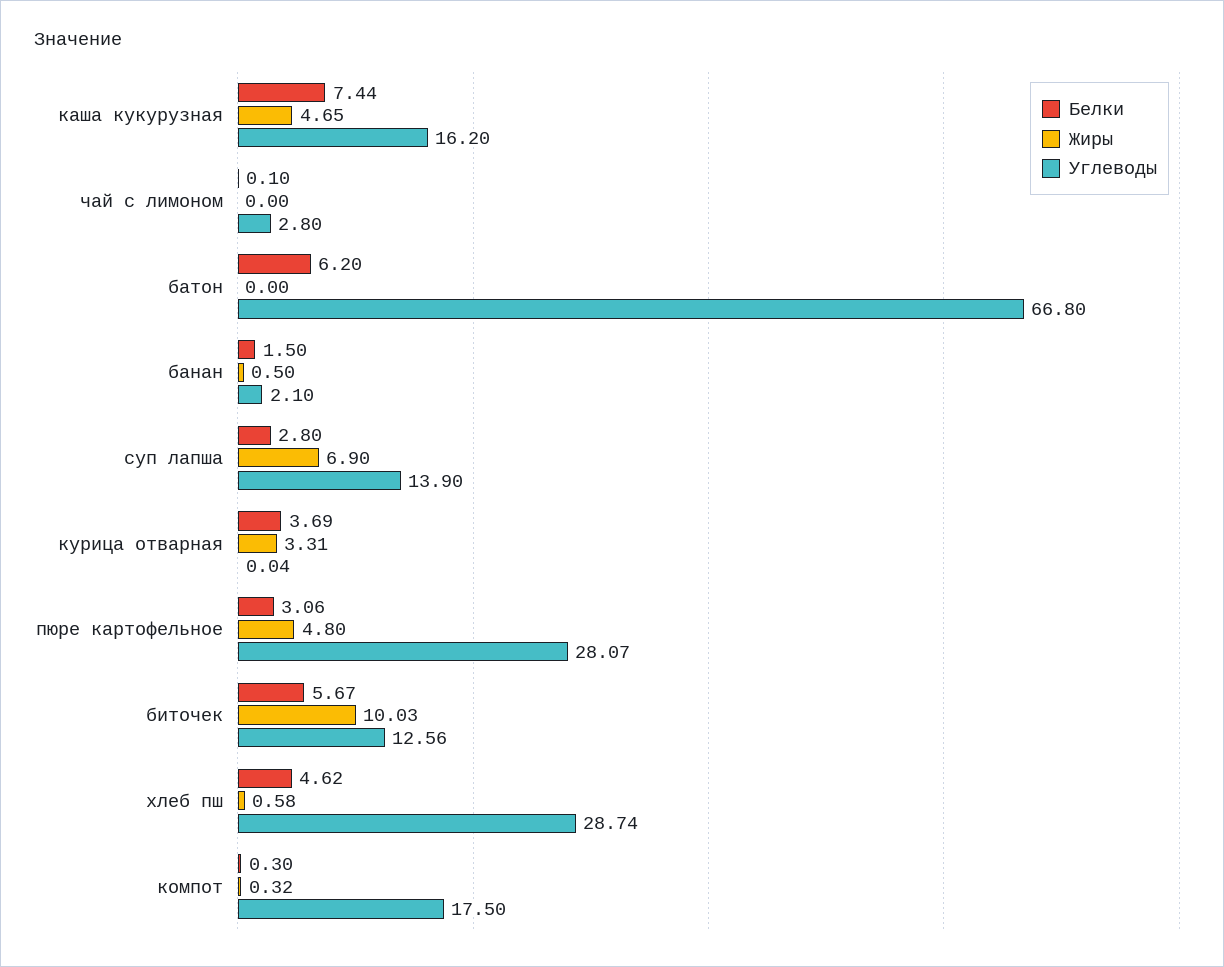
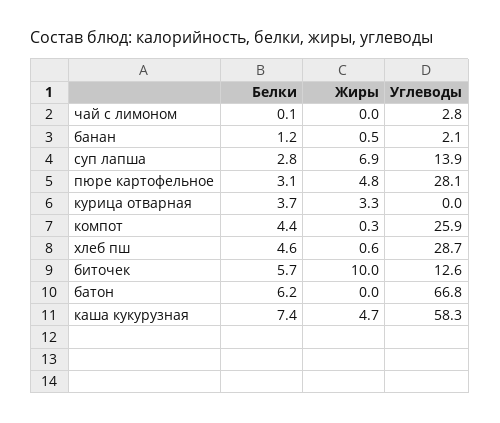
Углеводы, каша кукурузная: 16.2 -> 58.3
Белки, банан: 1.5 -> 1.2
Белки, компот: 0.3 -> 4.4
Углеводы, компот: 17.5 -> 25.9

